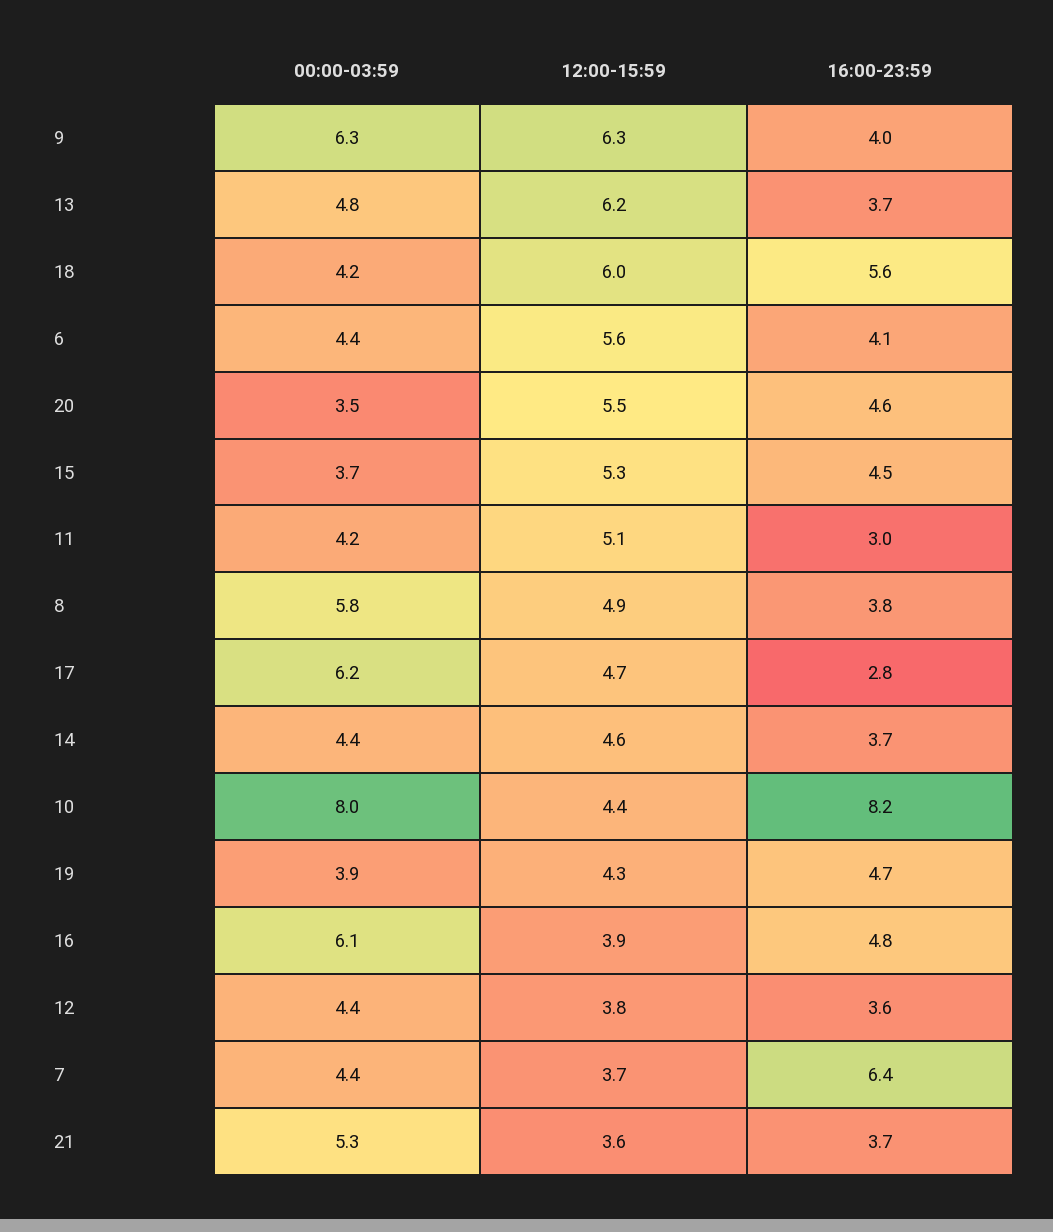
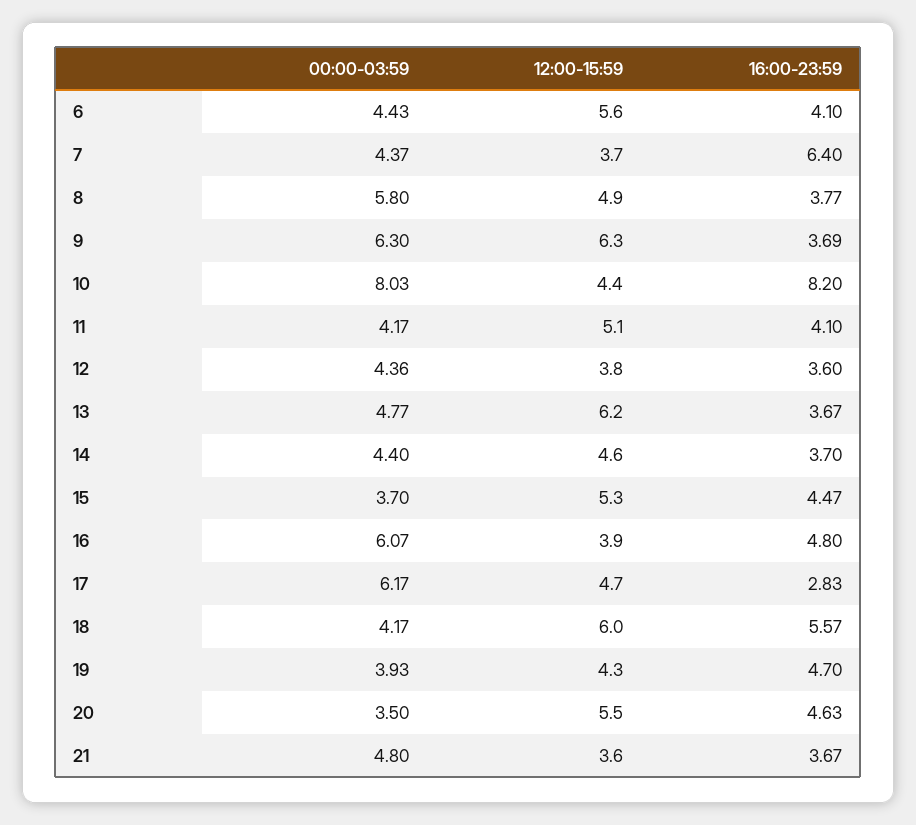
16:00-23:59, 9: 4 -> 3.69
16:00-23:59, 11: 3 -> 4.1
00:00-03:59, 21: 5.3 -> 4.8

